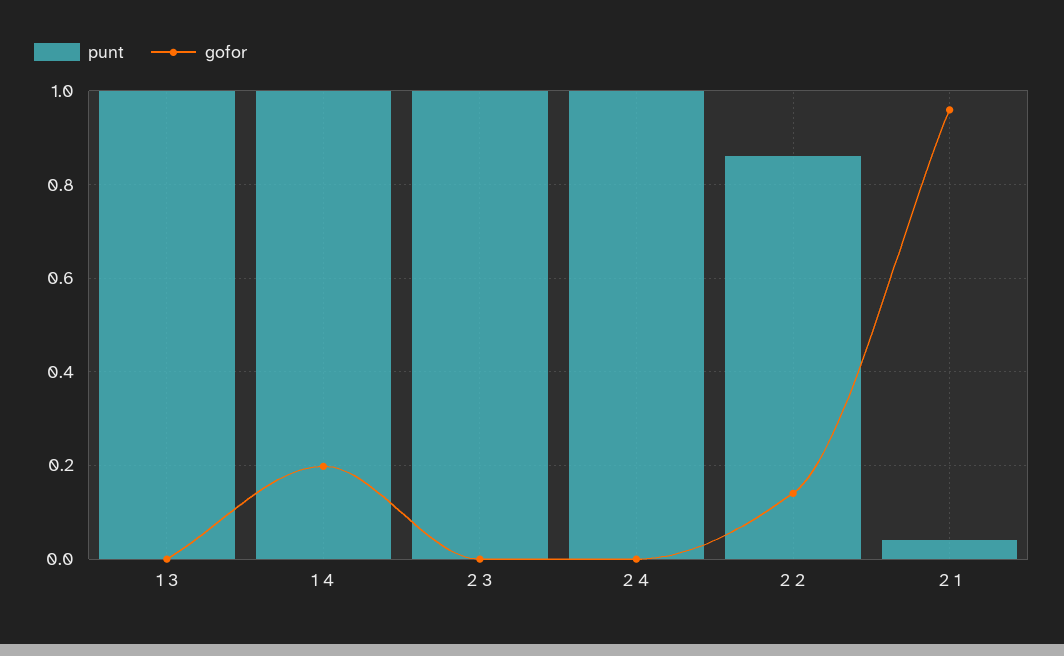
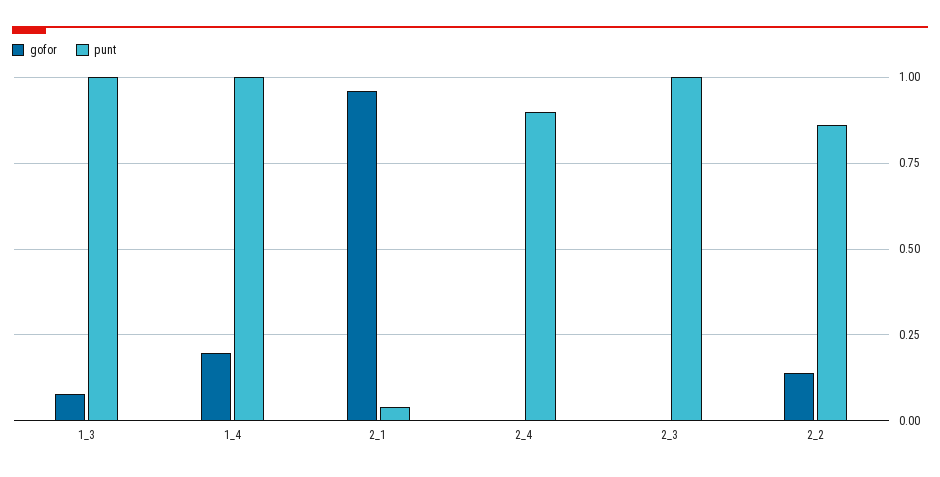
gofor, 1 3: 0 -> 0.075
punt, 2 4: 1 -> 0.9

